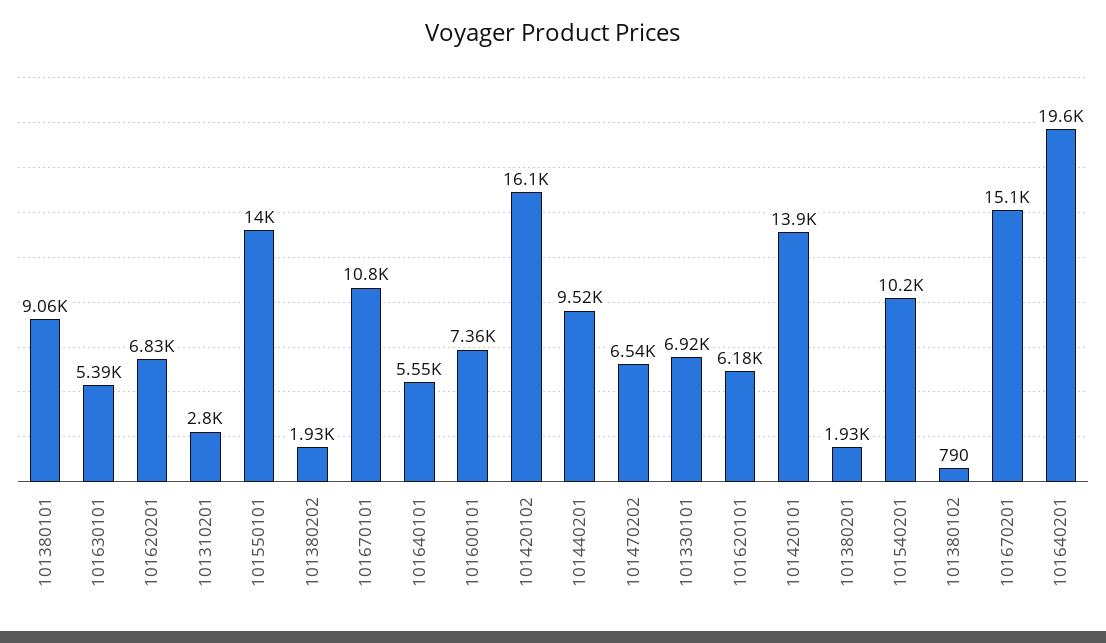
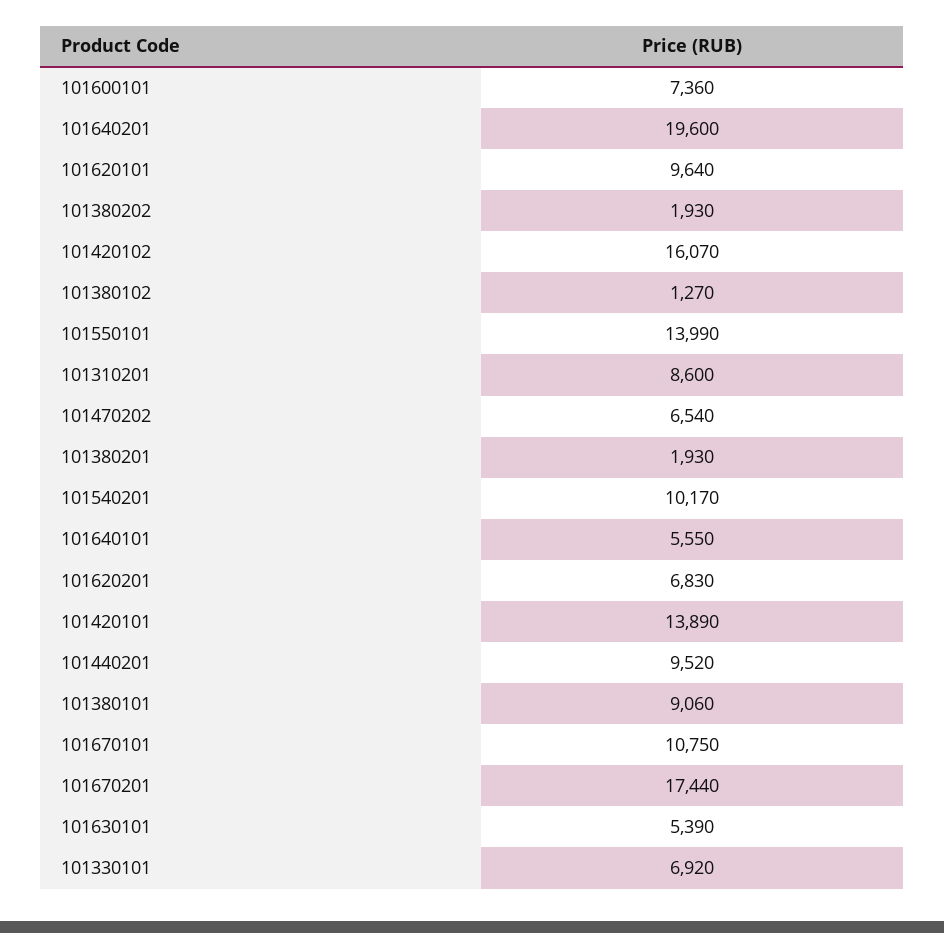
101310201: 2800 -> 8600
101620101: 6180 -> 9640
101380102: 790 -> 1270
101670201: 15100 -> 17440

